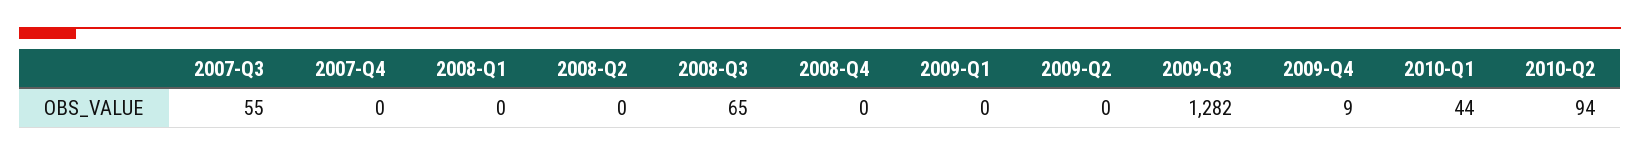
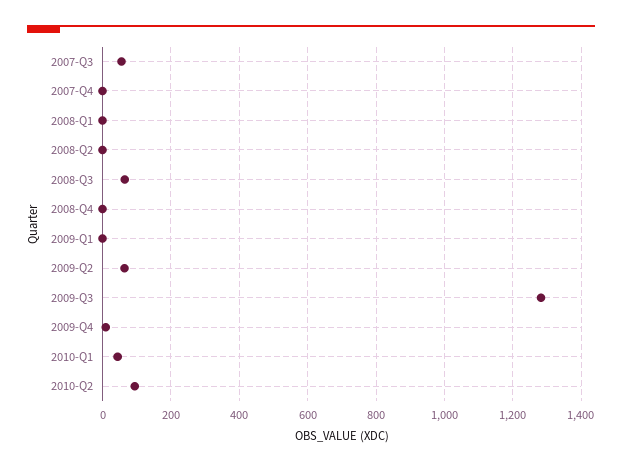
2009-Q2: 0 -> 60

